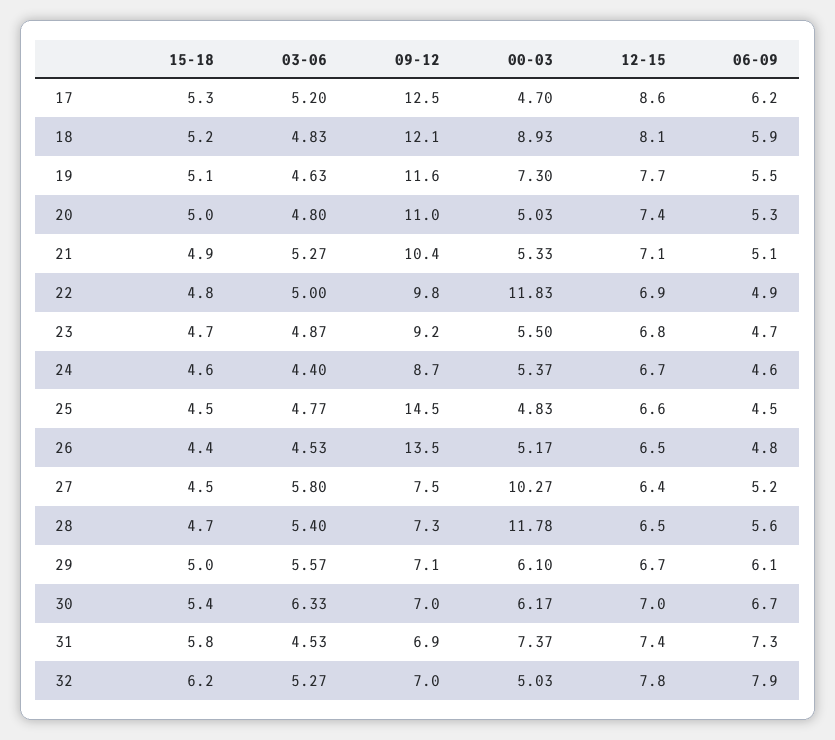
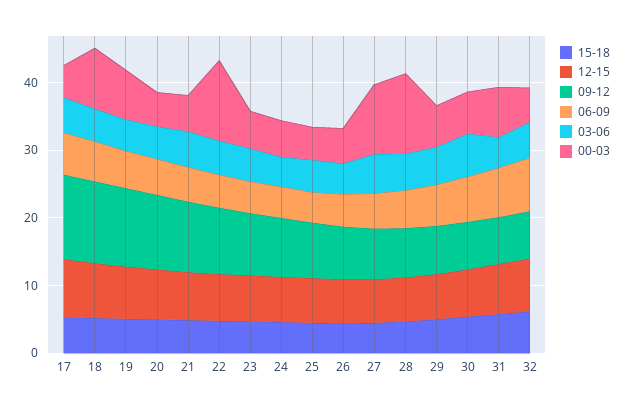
09-12, 25: 14.5 -> 8
09-12, 26: 13.5 -> 8

